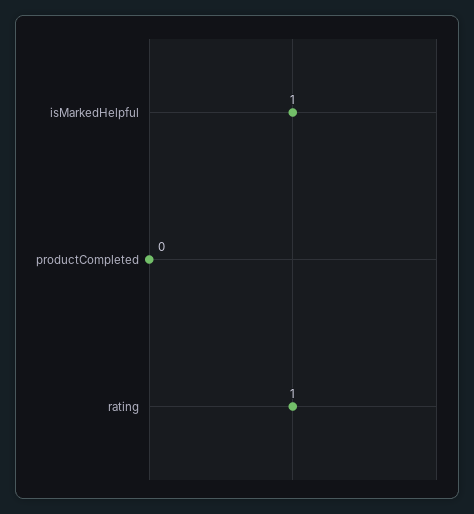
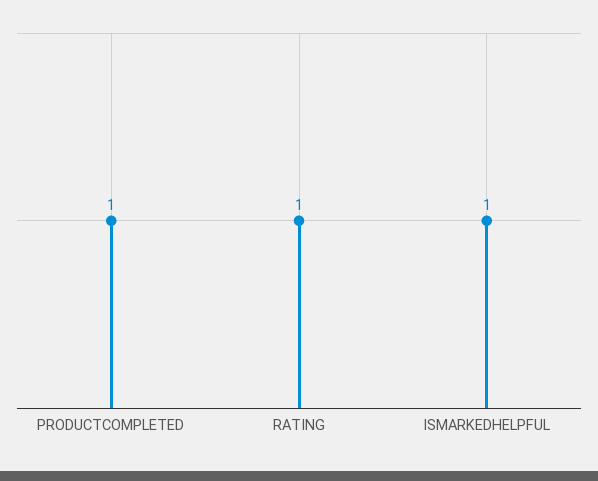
productCompleted: 0 -> 1

